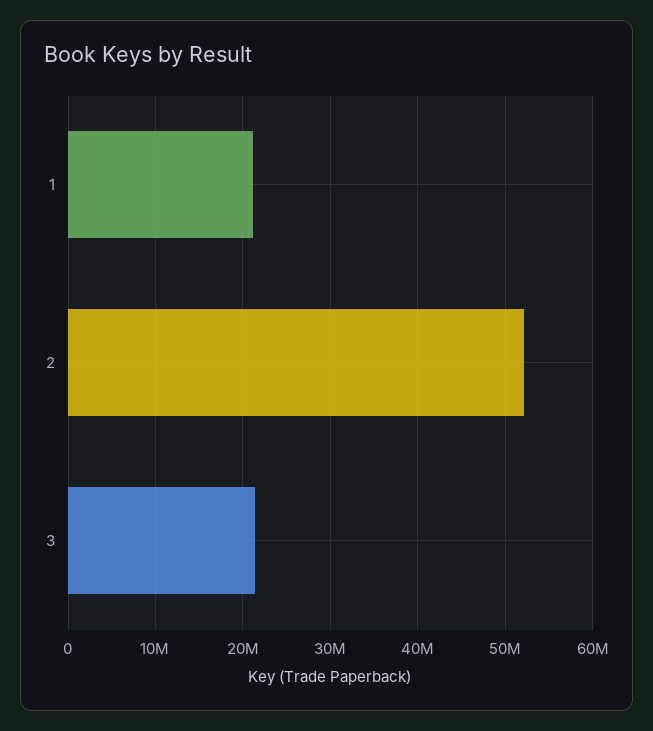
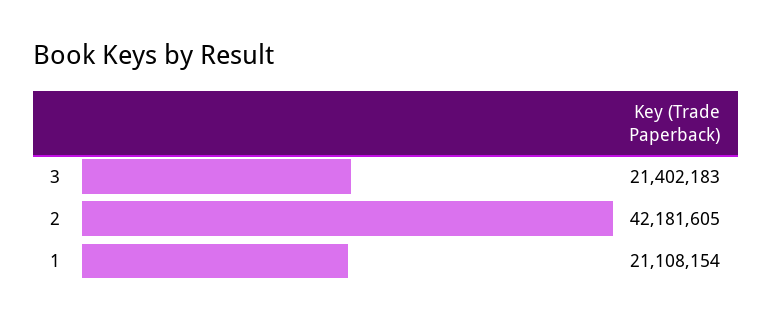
2: 52000000 -> 42181605

